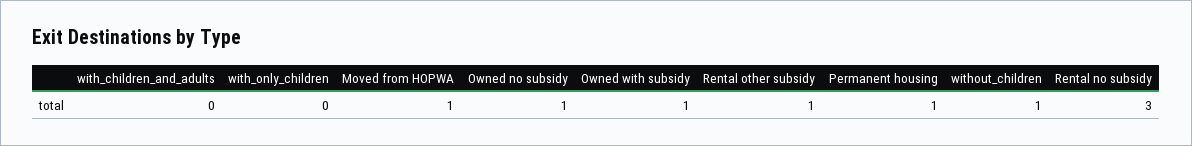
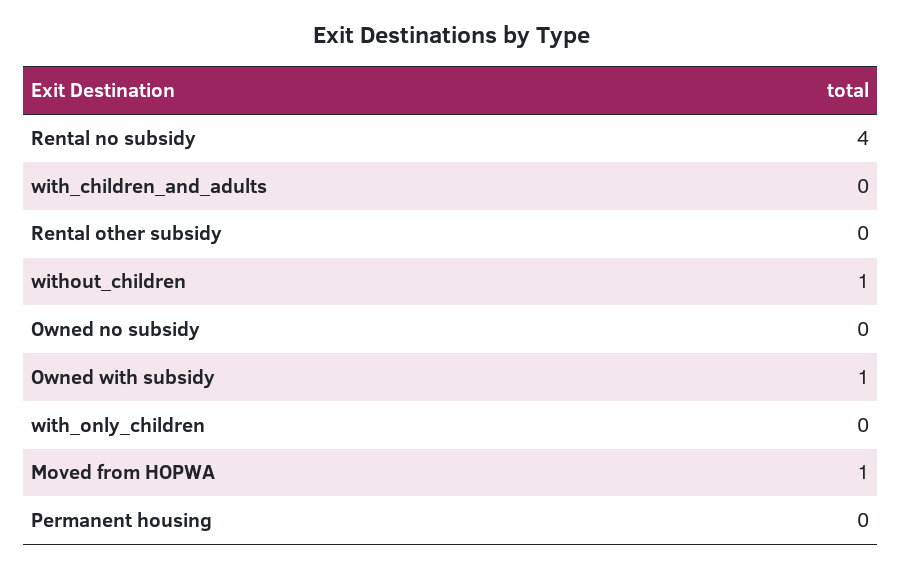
Owned no subsidy: 1 -> 0
Rental other subsidy: 1 -> 0
Permanent housing: 1 -> 0
Rental no subsidy: 3 -> 4

